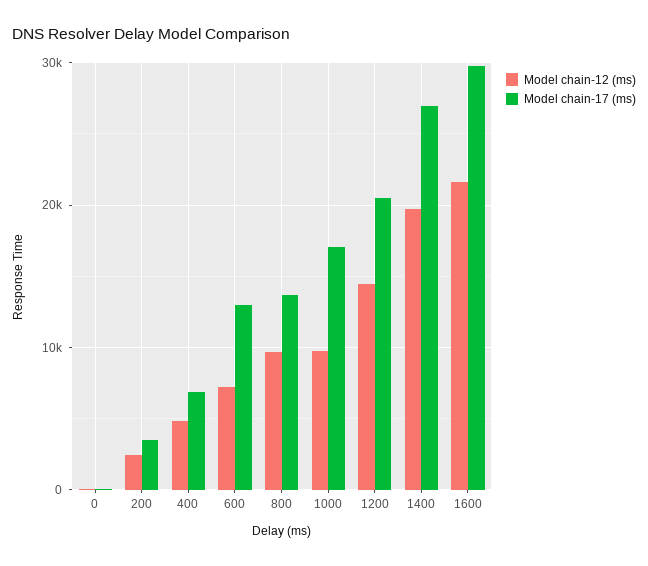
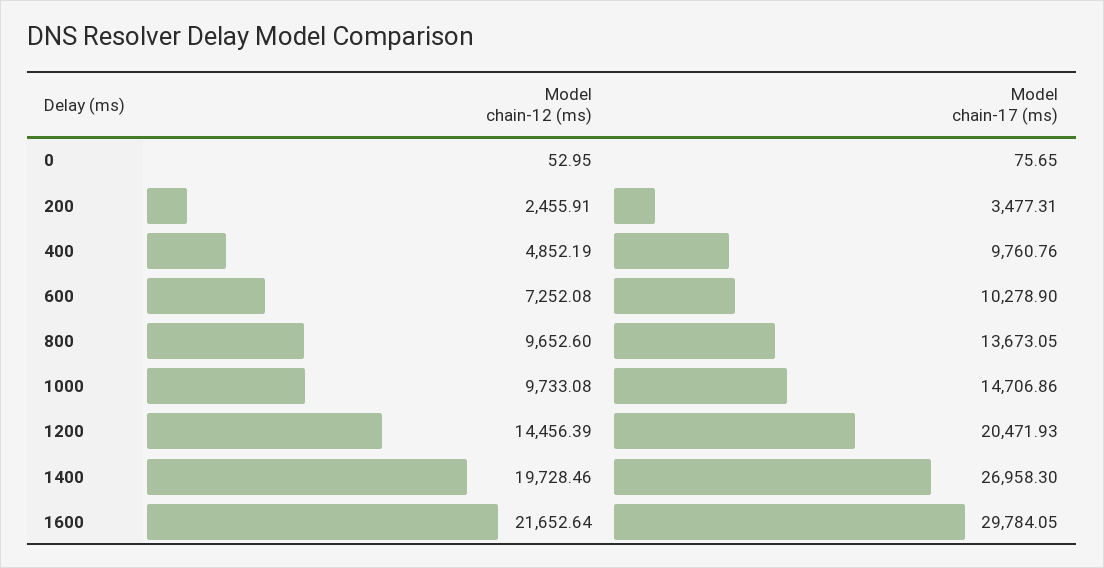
Model chain-17 (ms), 400: 7000 -> 9760.76
Model chain-17 (ms), 600: 13000 -> 10278.9
Model chain-17 (ms), 1000: 17000 -> 14706.86

